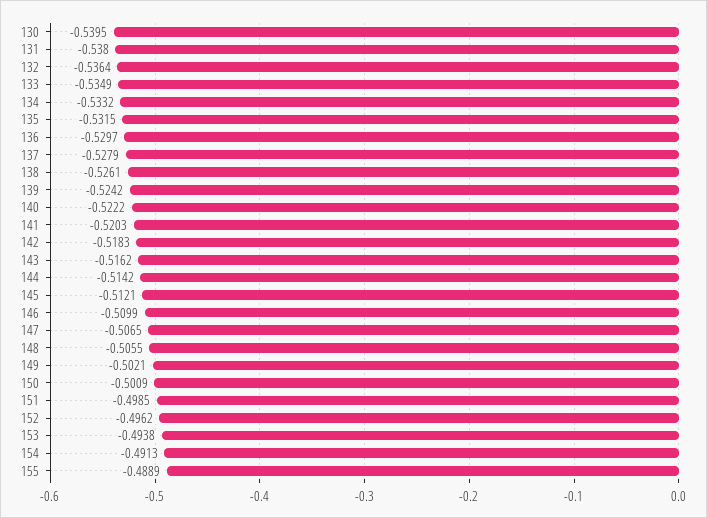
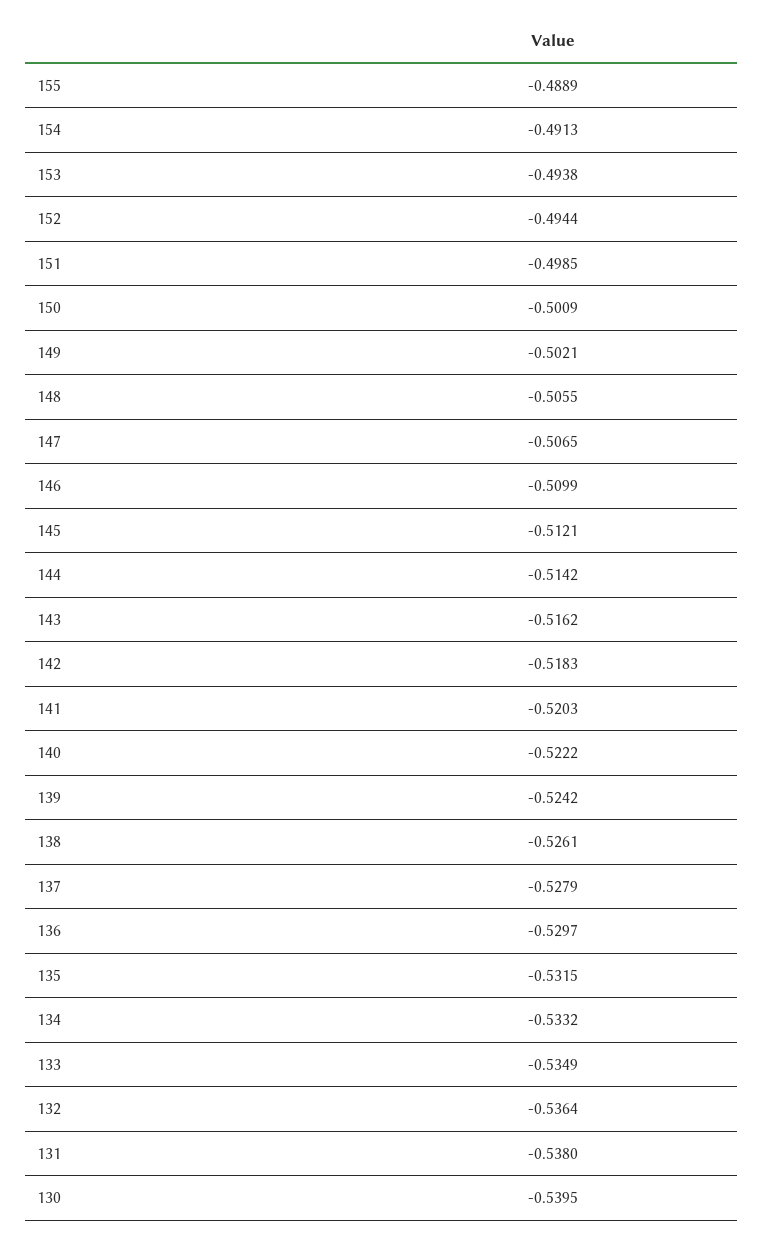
152: -0.4962 -> -0.4944

